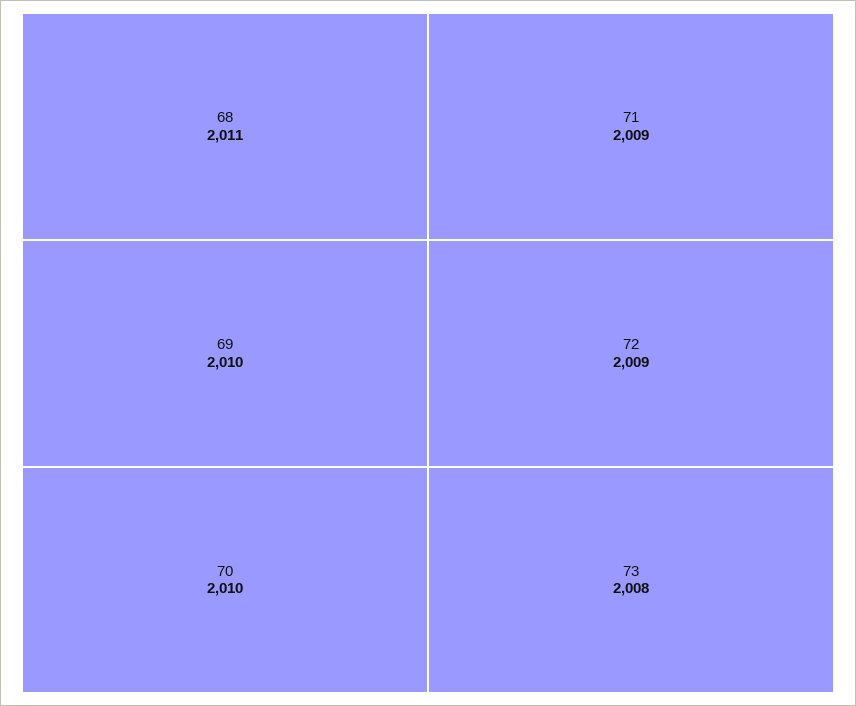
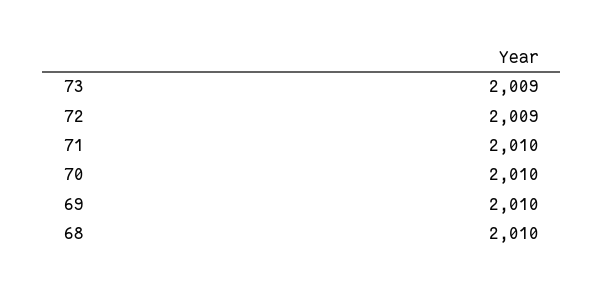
68: 2011 -> 2010
71: 2009 -> 2010
73: 2008 -> 2009

